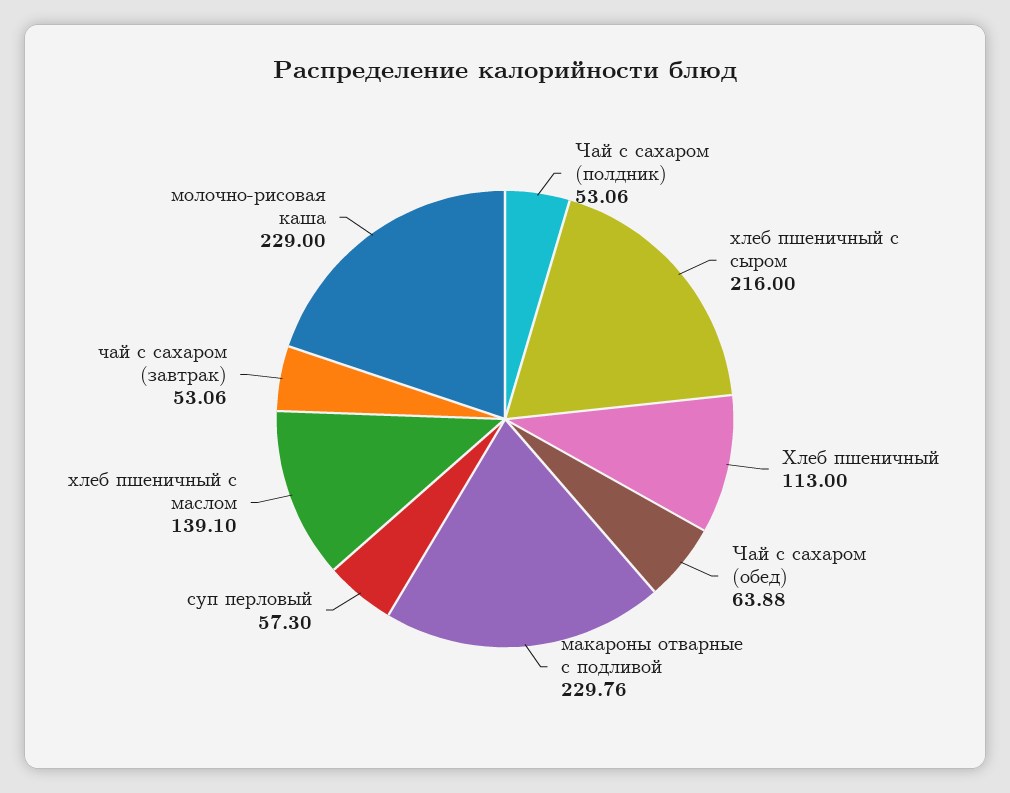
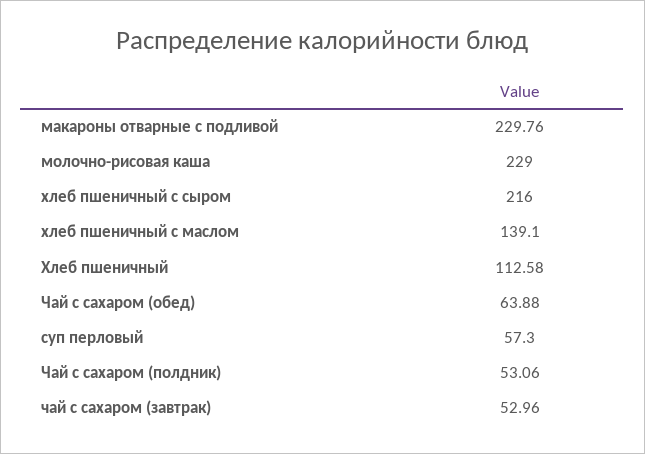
Хлеб пшеничный: 113 -> 112.58
чай с сахаром (завтрак): 53.06 -> 52.96

